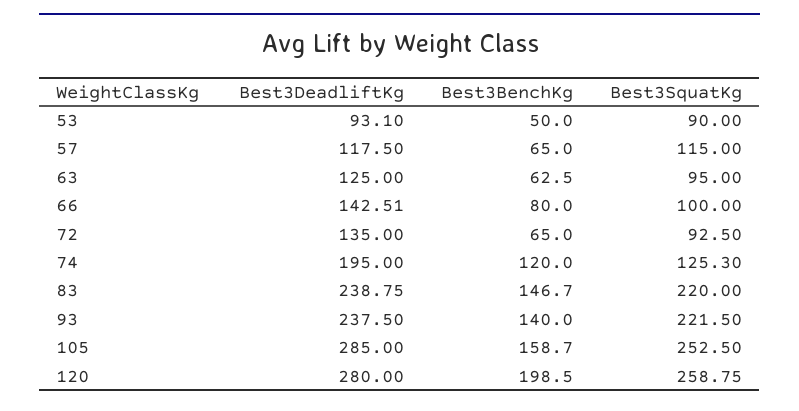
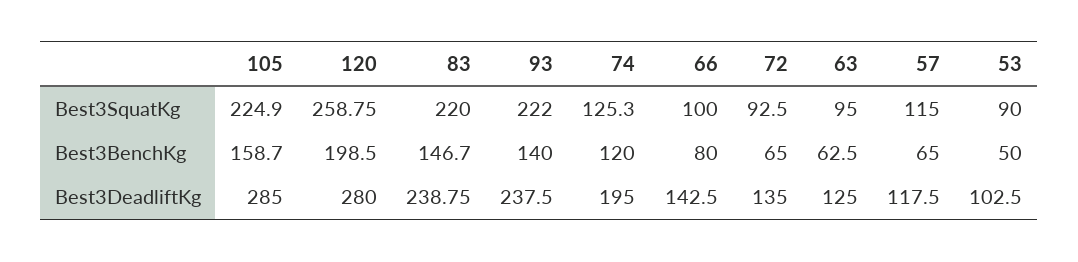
Best3DeadliftKg, 53: 93.1 -> 102.5
Best3DeadliftKg, 66: 142.51 -> 142.5
Best3SquatKg, 93: 221.5 -> 222
Best3SquatKg, 105: 252.5 -> 224.9

